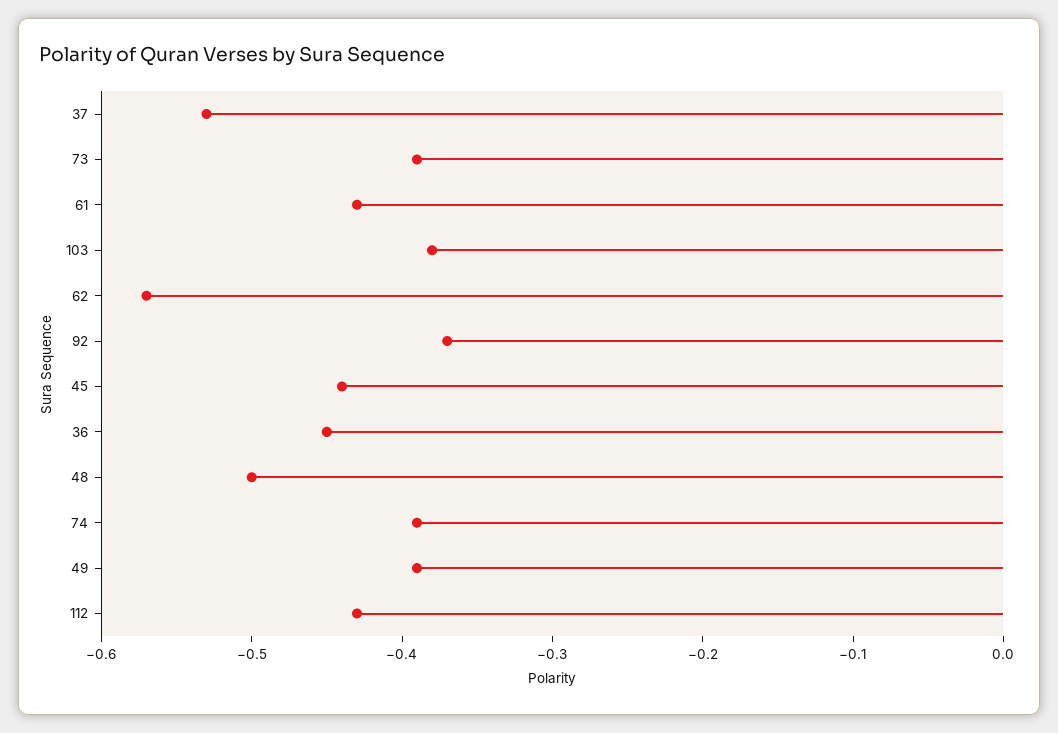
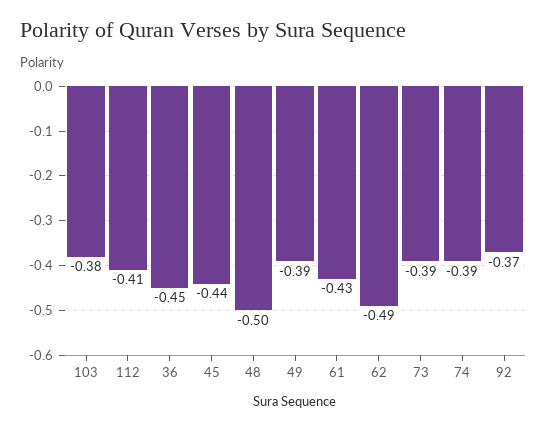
37: -0.53 -> none
62: -0.57 -> -0.49
112: -0.43 -> -0.41

